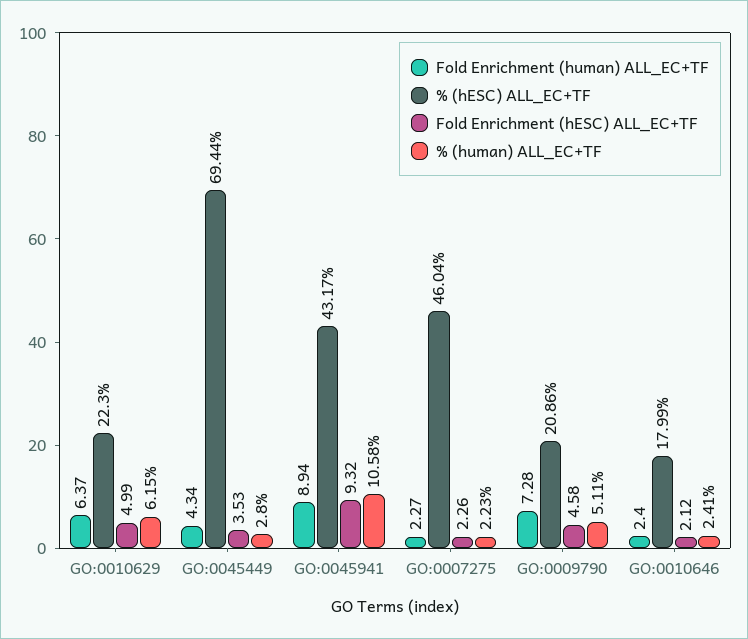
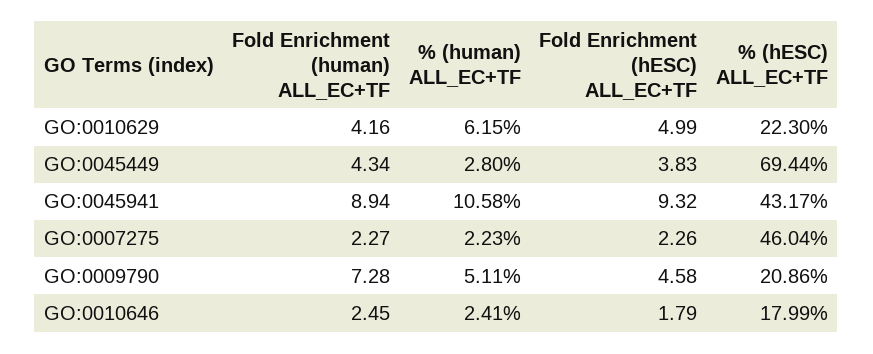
Fold Enrichment (human) ALL_EC+TF, GO:0010629: 6.37 -> 4.16
Fold Enrichment (hESC) ALL_EC+TF, GO:0045449: 3.53 -> 3.83
Fold Enrichment (human) ALL_EC+TF, GO:0010646: 2.4 -> 2.45
Fold Enrichment (hESC) ALL_EC+TF, GO:0010646: 2.12 -> 1.79

